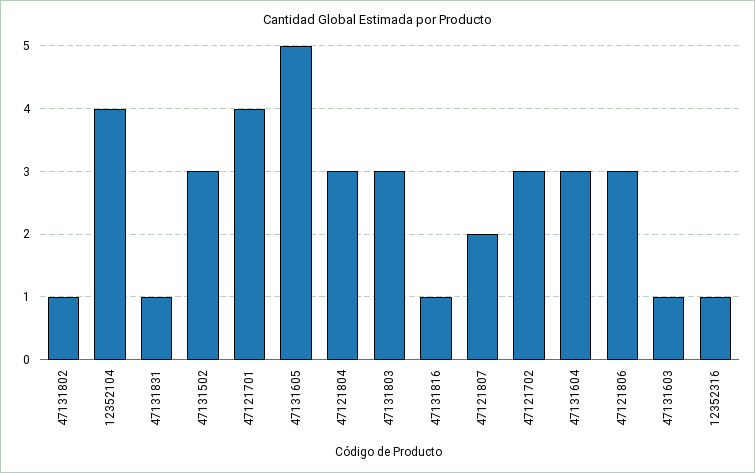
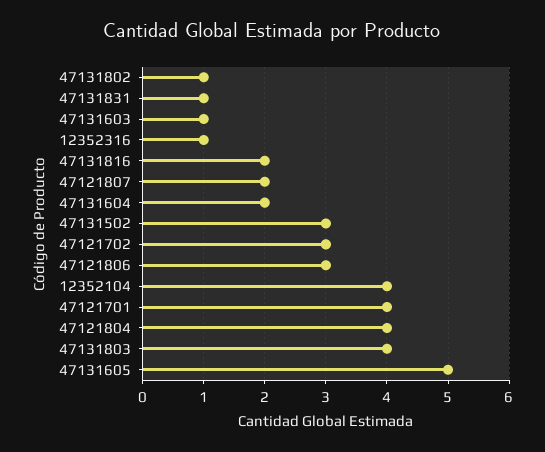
47121804: 3 -> 4
47131803: 3 -> 4
47131816: 1 -> 2
47131604: 3 -> 2

